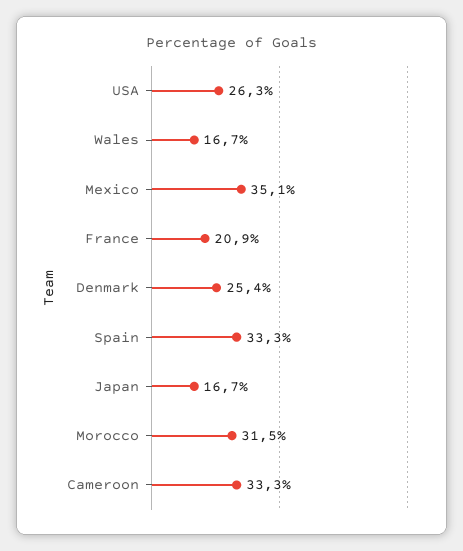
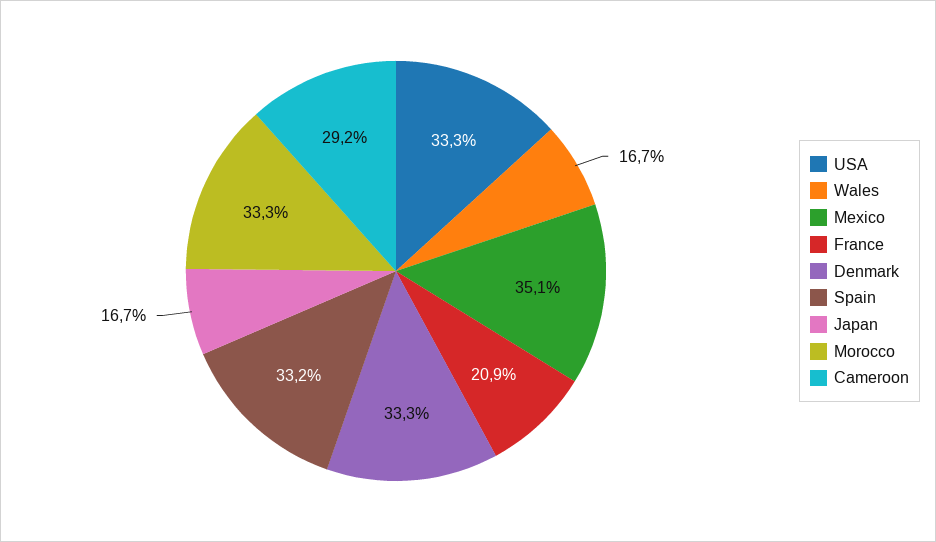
USA: 26.3 -> 33.3
Denmark: 25.4 -> 33.3
Spain: 33.3 -> 33.2
Morocco: 31.5 -> 33.3
Cameroon: 33.3 -> 29.2

